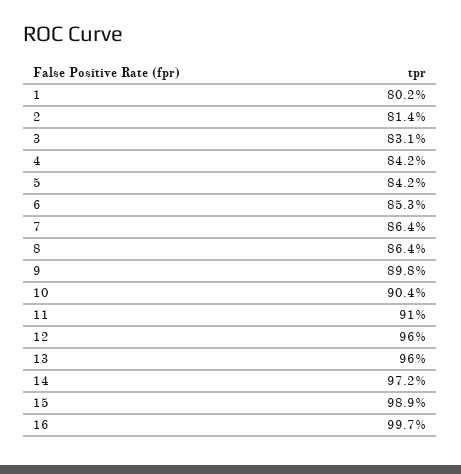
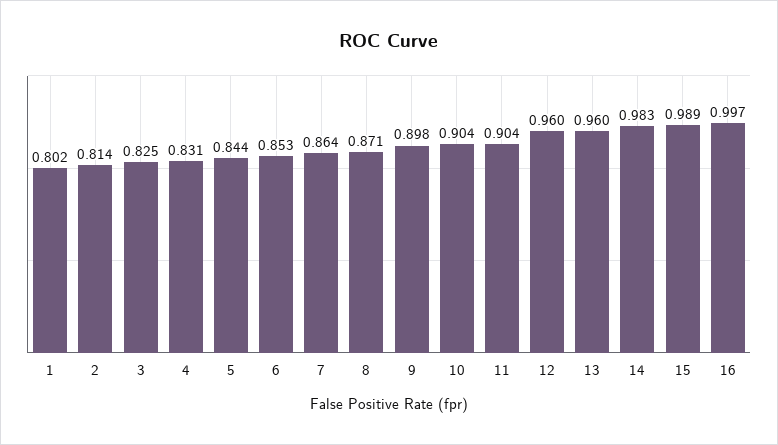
3: 0.831 -> 0.825
4: 0.842 -> 0.831
5: 0.842 -> 0.844
8: 0.864 -> 0.871
11: 0.91 -> 0.904
14: 0.972 -> 0.983

